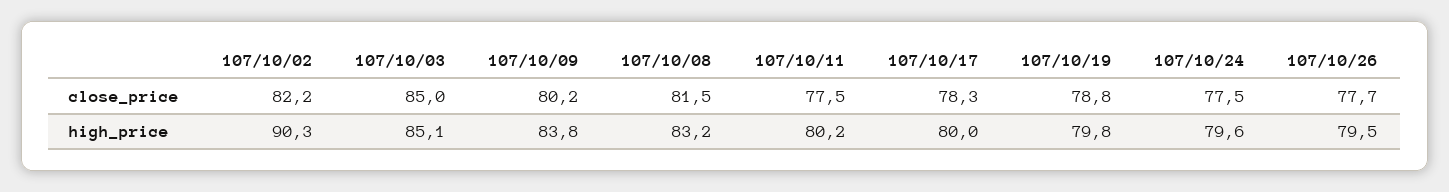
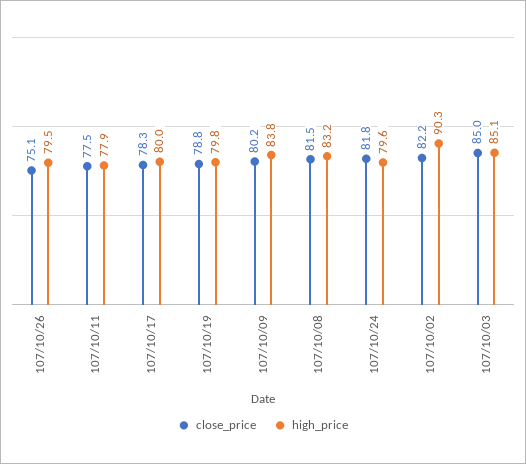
close_price, 107/10/24: 77.5 -> 81.8
close_price, 107/10/26: 77.7 -> 75.1
high_price, 107/10/11: 80.2 -> 77.9

